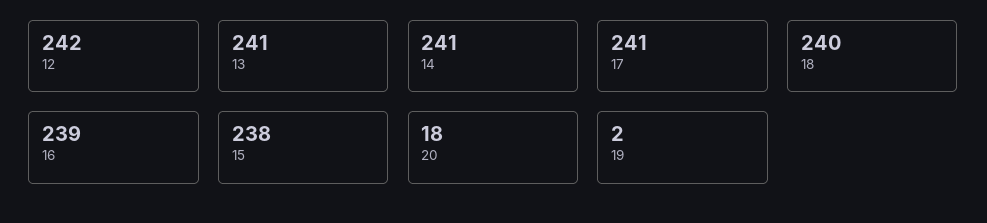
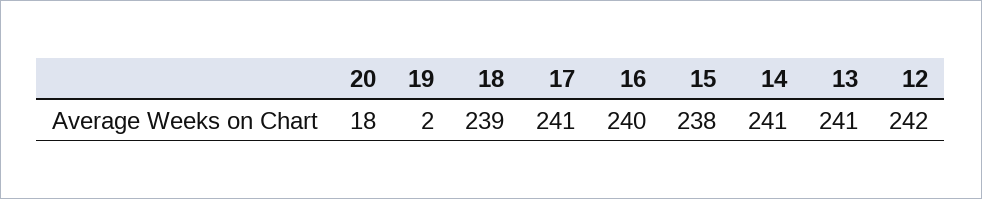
18: 240 -> 239
16: 239 -> 240

